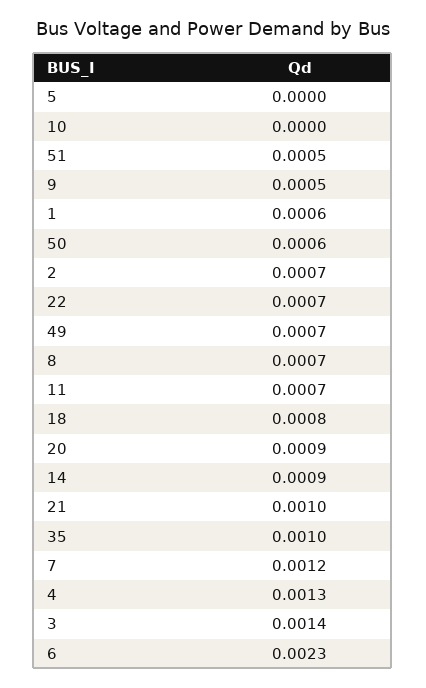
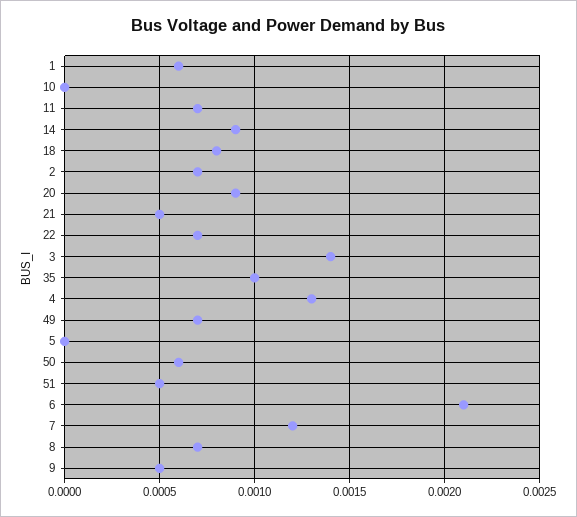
21: 0.001 -> 0.0005
6: 0.0023 -> 0.0021

